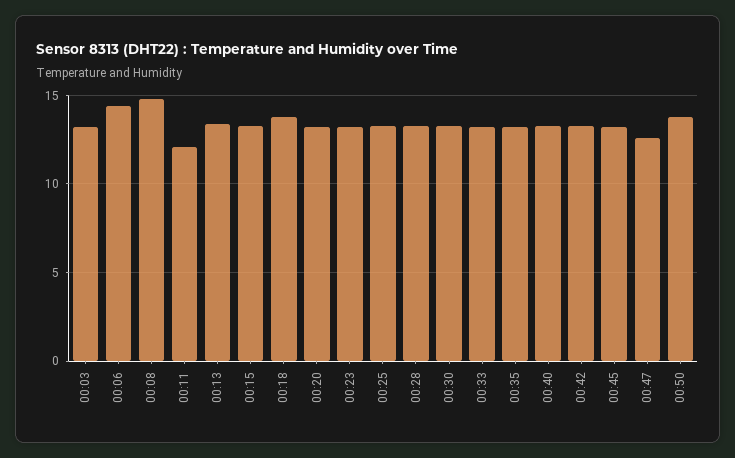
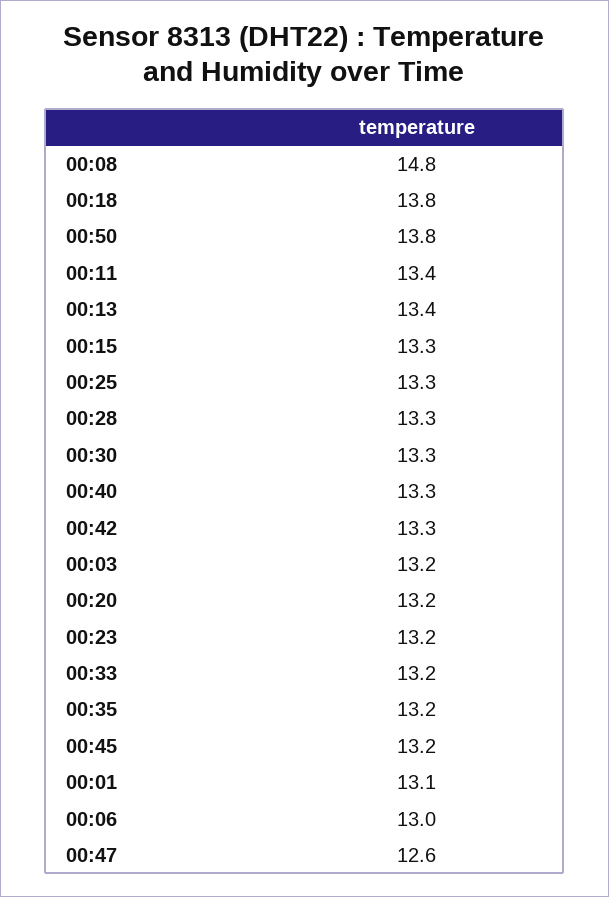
00:06: 14.5 -> 13
00:11: 12 -> 13.4
00:01: none -> 13.1

